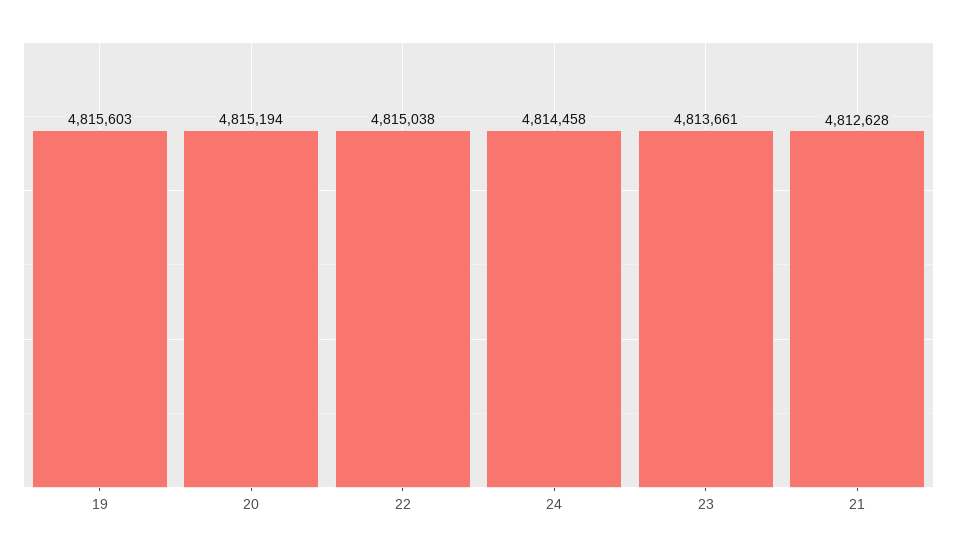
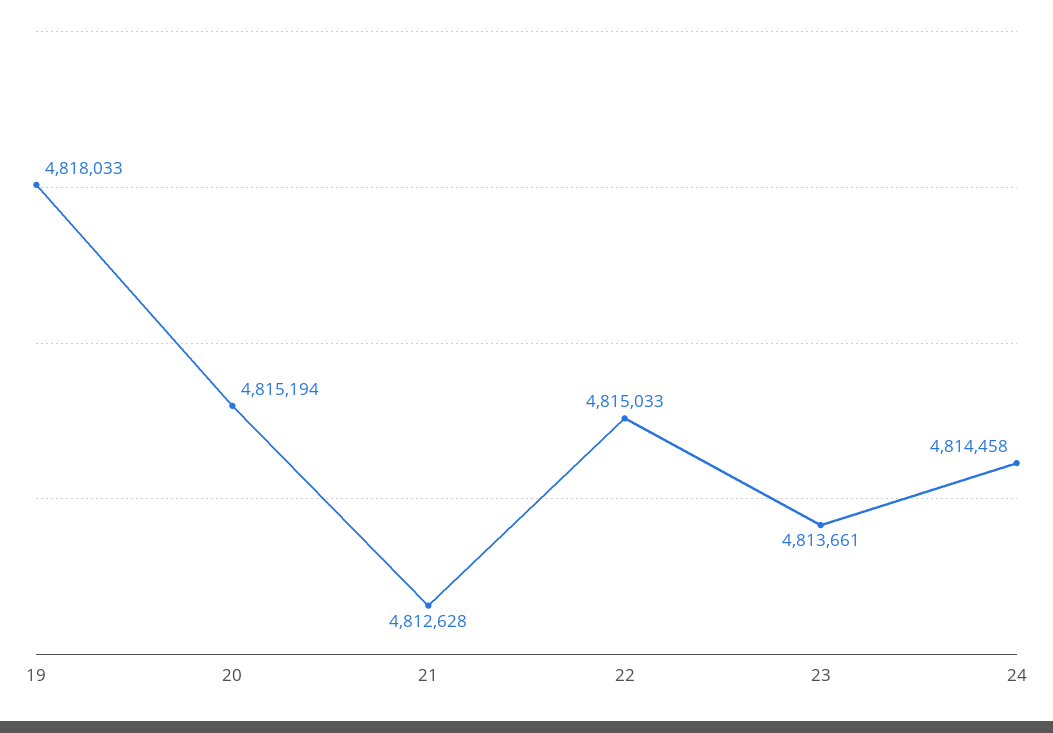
19: 4815603 -> 4818033
22: 4815038 -> 4815033

